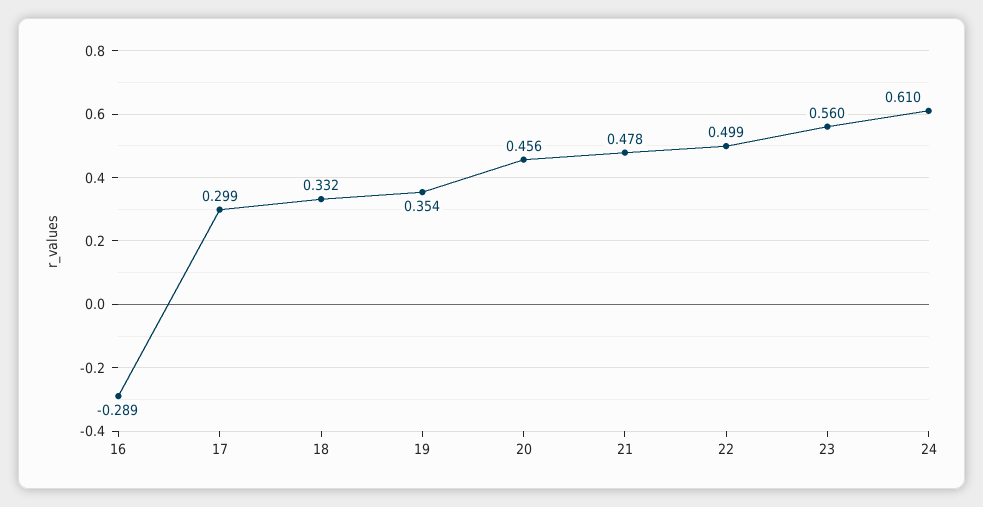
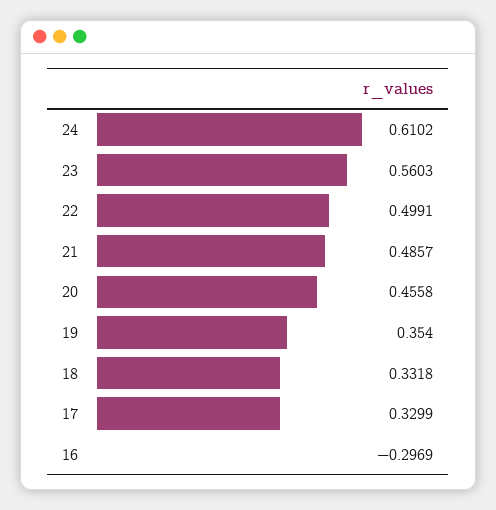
16: -0.289 -> -0.2969
17: 0.299 -> 0.3299
21: 0.478 -> 0.4857

